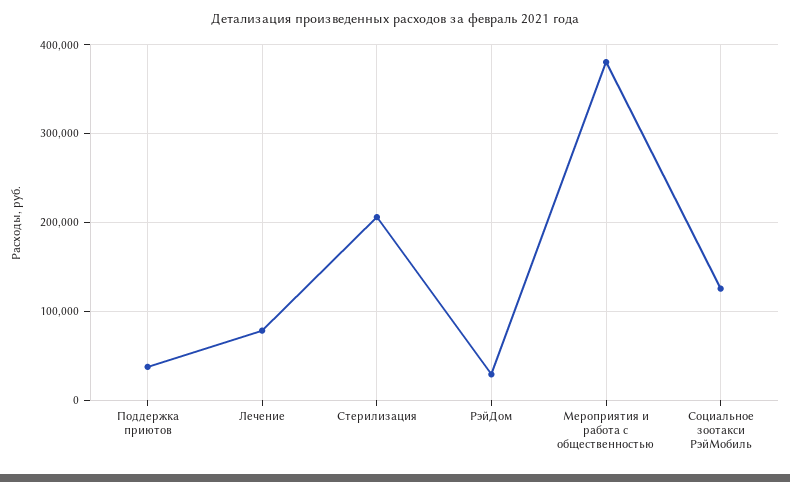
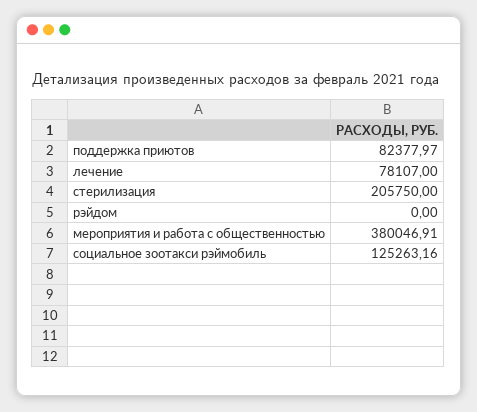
Поддержка приютов: 40000 -> 82377.97
РэйДом: 30000 -> 0

